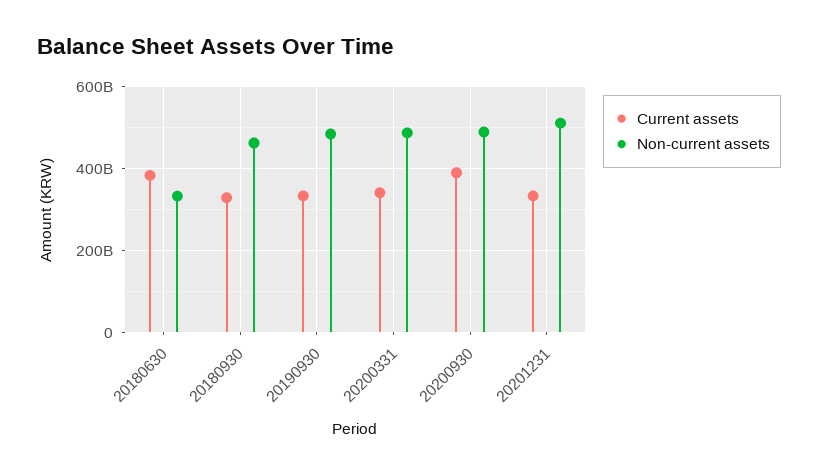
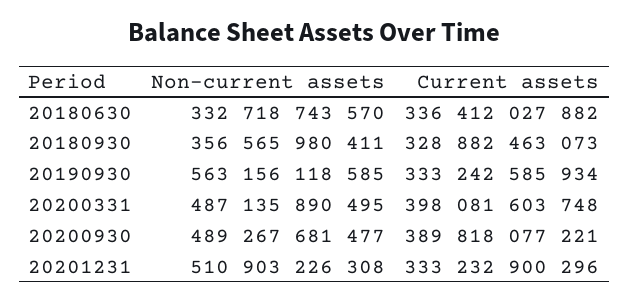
Current assets, 20180630: 380000000000 -> 336412027882
Non-current assets, 20180930: 460000000000 -> 356565980411
Non-current assets, 20190930: 480000000000 -> 563156118585
Current assets, 20200331: 340000000000 -> 398081603748

